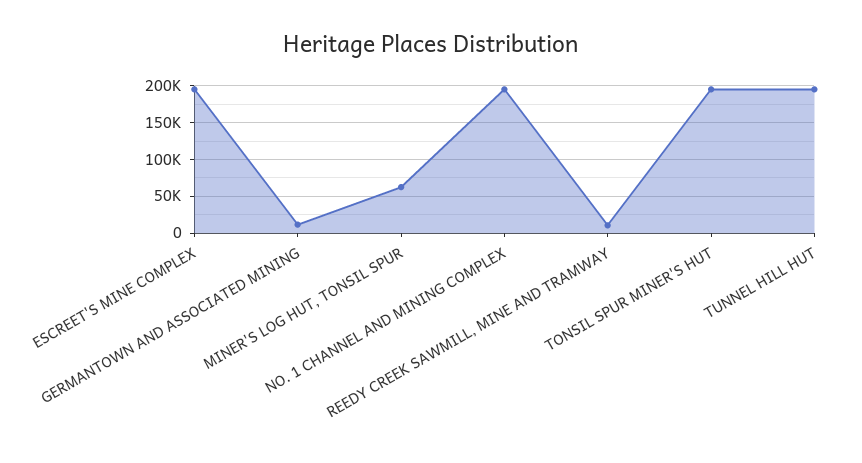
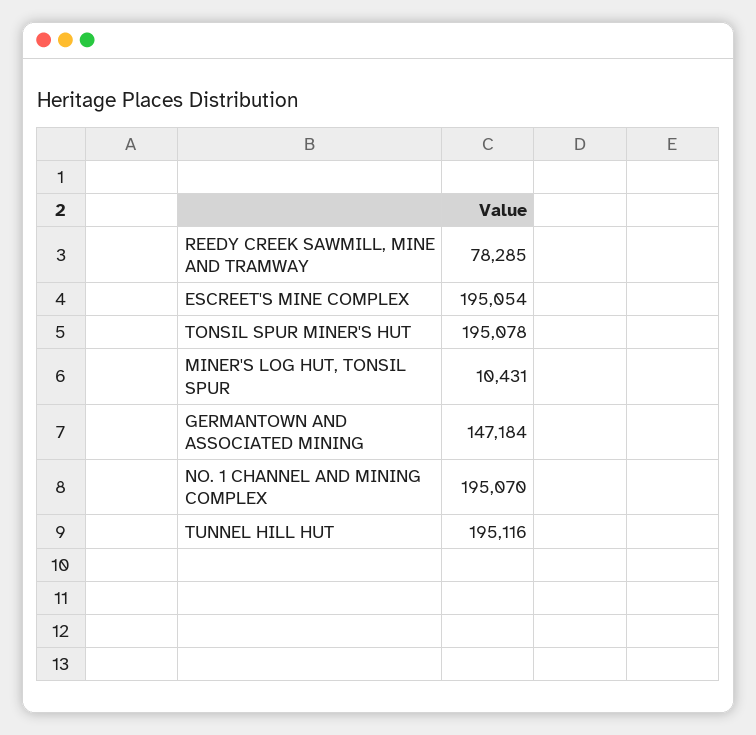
GERMANTOWN AND ASSOCIATED MINING: 10000 -> 147184
MINER'S LOG HUT, TONSIL SPUR: 60000 -> 10431
REEDY CREEK SAWMILL, MINE AND TRAMWAY: 10000 -> 78285

